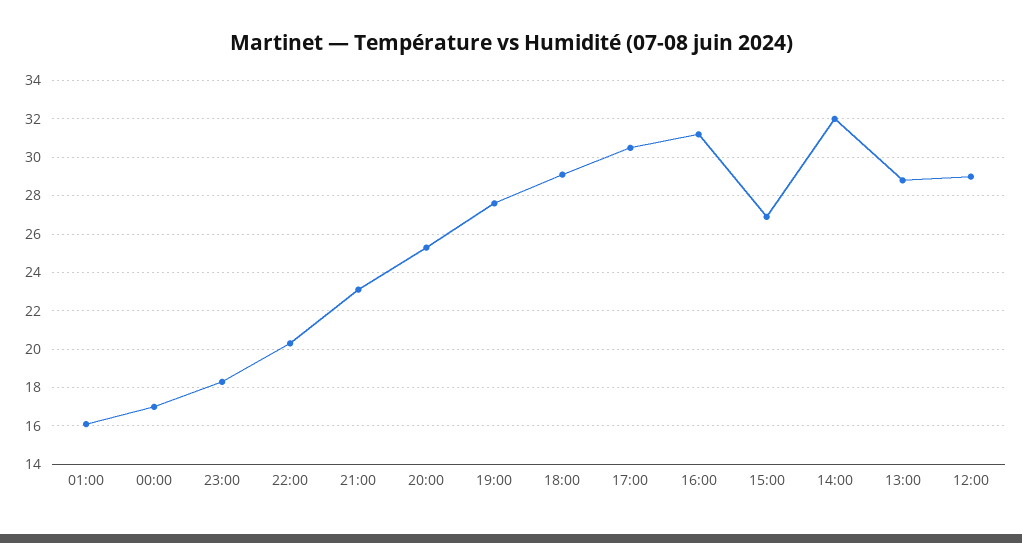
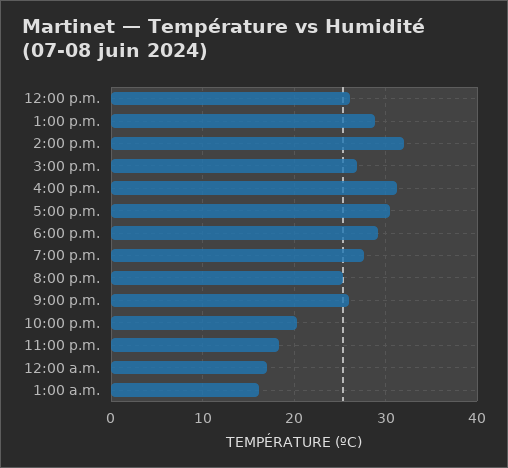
21:00: 23 -> 26
12:00: 29 -> 26

